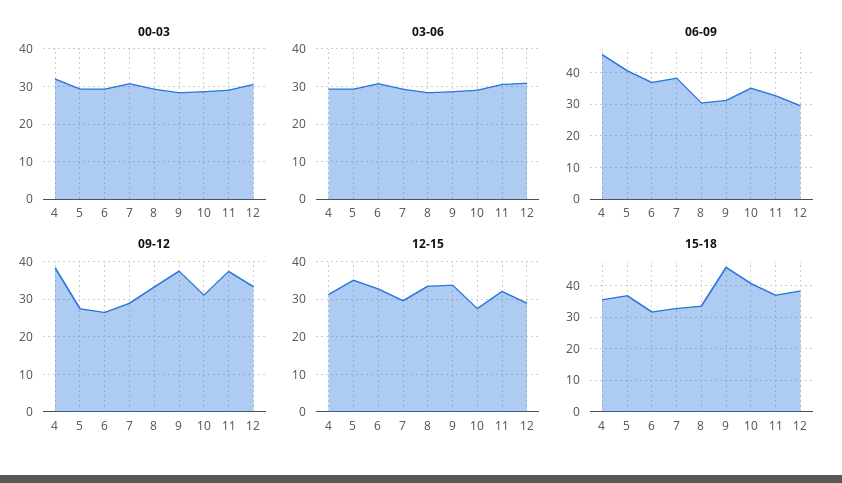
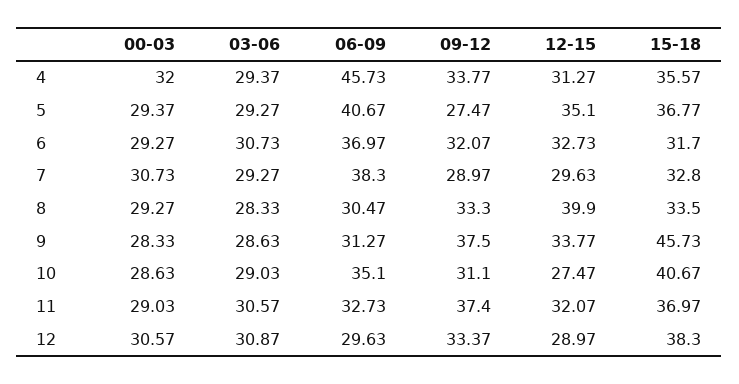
09-12, 4: 38 -> 33.77
09-12, 6: 26 -> 32.07
12-15, 8: 34 -> 39.9

